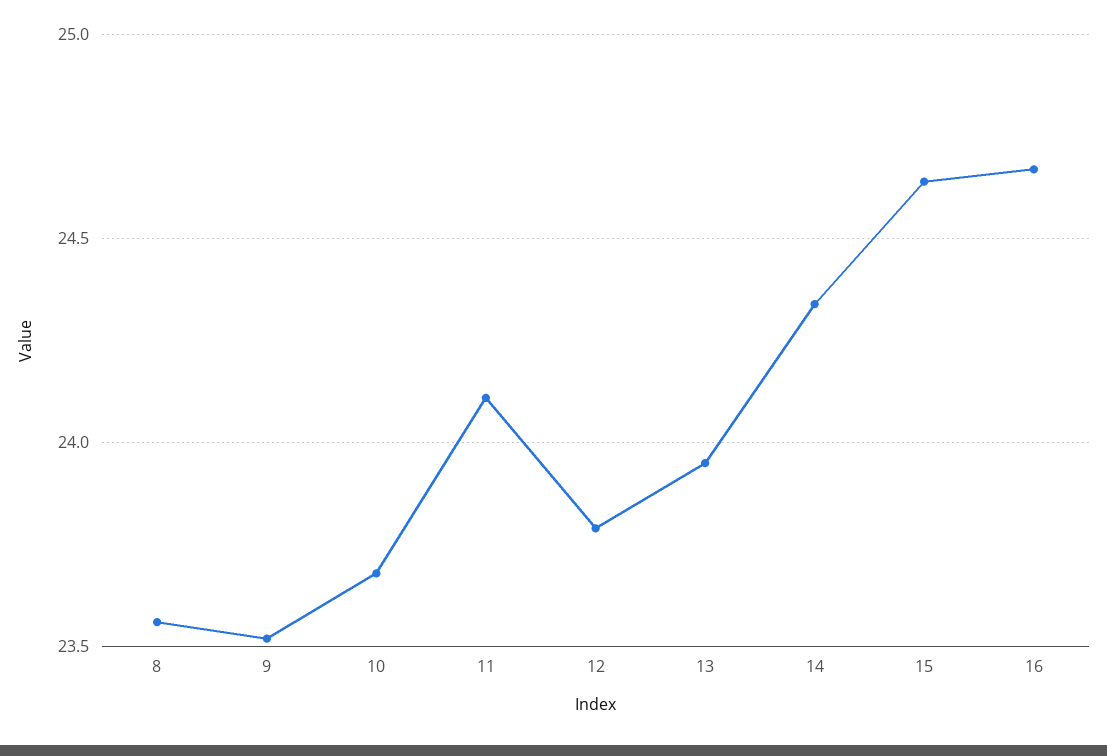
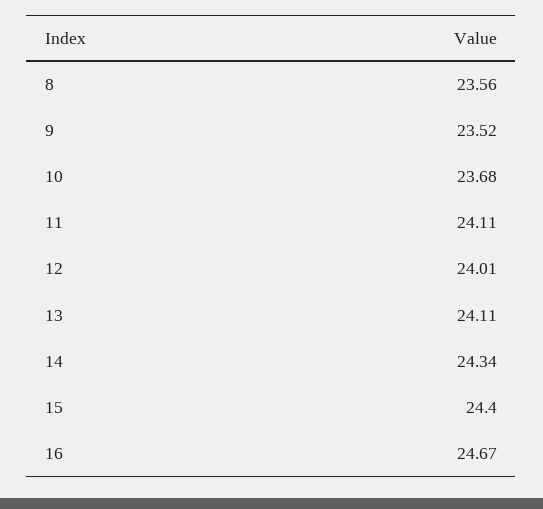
12: 23.8 -> 24.01
13: 23.95 -> 24.11
15: 24.65 -> 24.4

